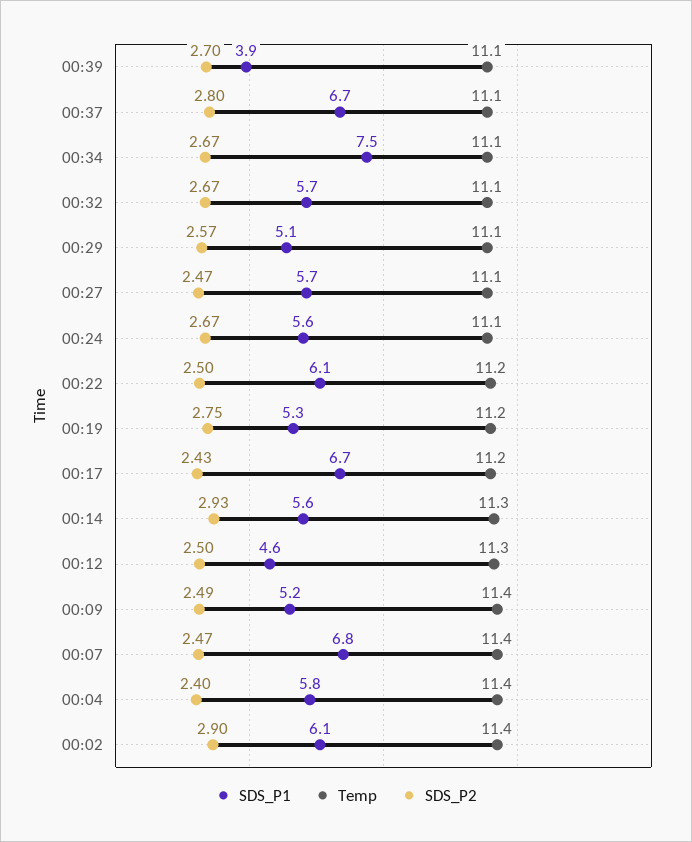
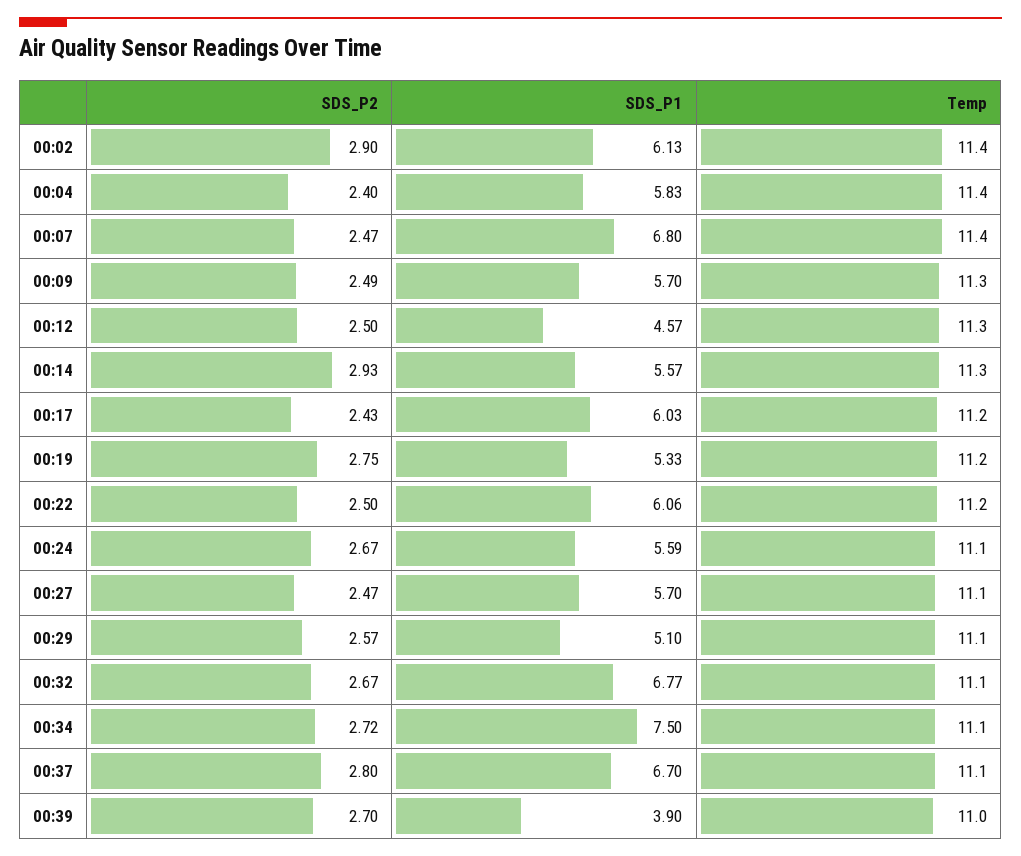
Temp, 00:39: 11.1 -> 11
SDS_P2, 00:34: 2.67 -> 2.72
SDS_P1, 00:32: 5.7 -> 6.77
SDS_P1, 00:17: 6.7 -> 6.03
SDS_P1, 00:09: 5.2 -> 5.7
Temp, 00:09: 11.4 -> 11.3

